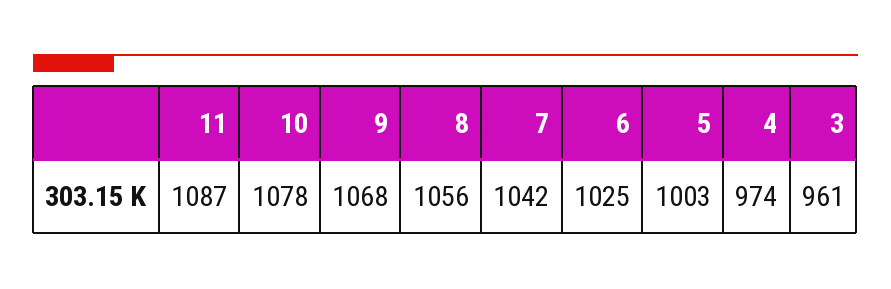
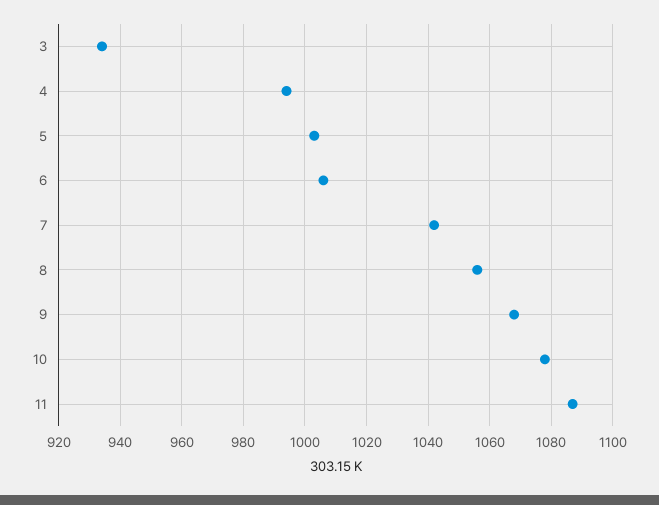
6: 1025 -> 1005
4: 974 -> 995
3: 961 -> 935

